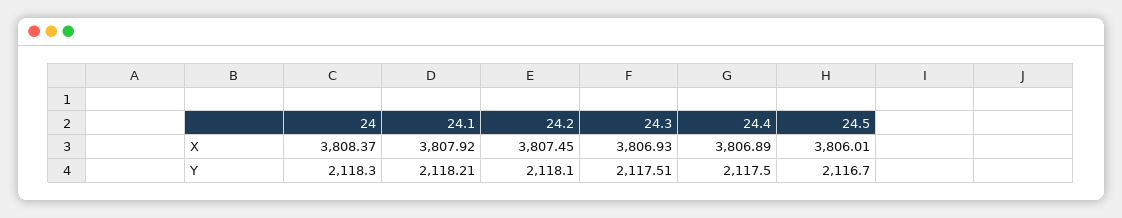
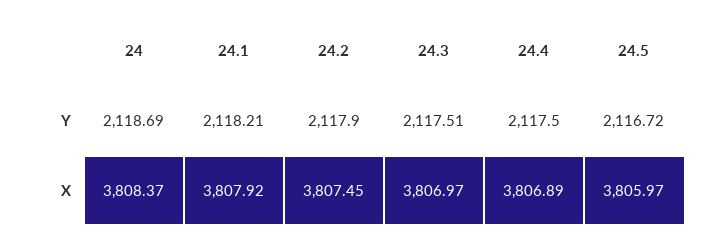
24.3, X: 3806.93 -> 3806.97
24.5, X: 3806.01 -> 3805.97
24, Y: 2118.3 -> 2118.69
24.2, Y: 2118.1 -> 2117.9
24.5, Y: 2116.7 -> 2116.72

